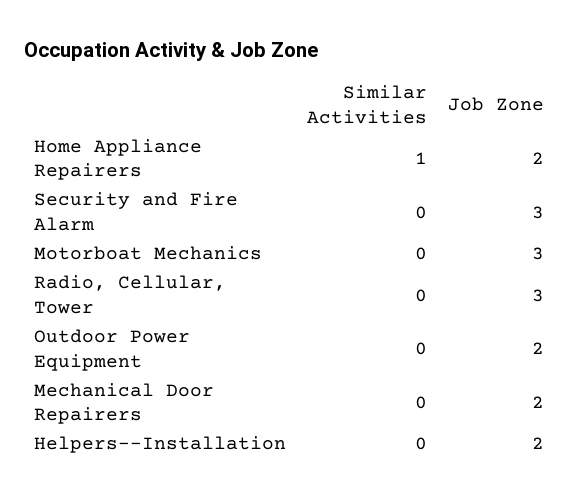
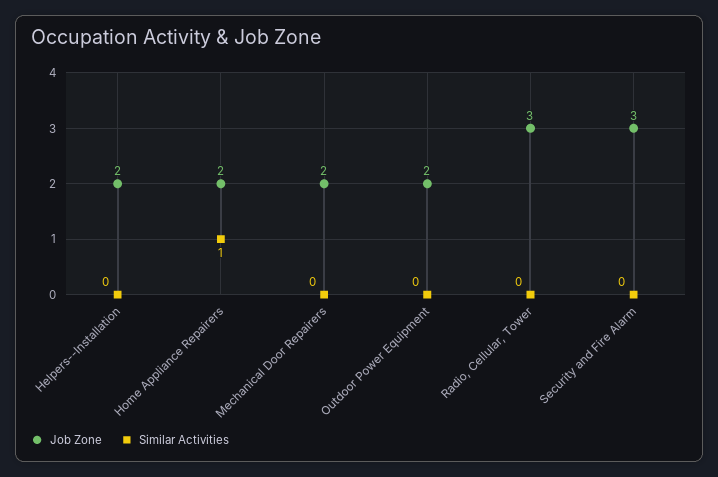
Similar Activities, Motorboat Mechanics: 0 -> none
Job Zone, Motorboat Mechanics: 3 -> none

